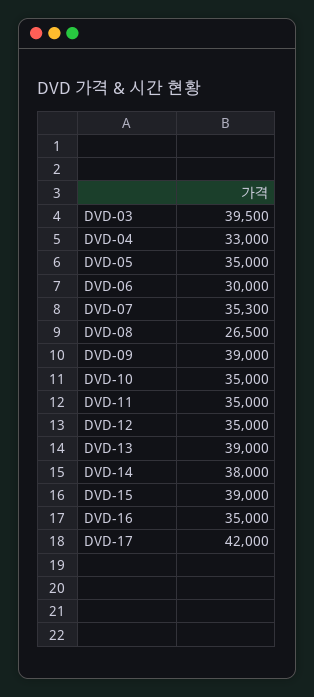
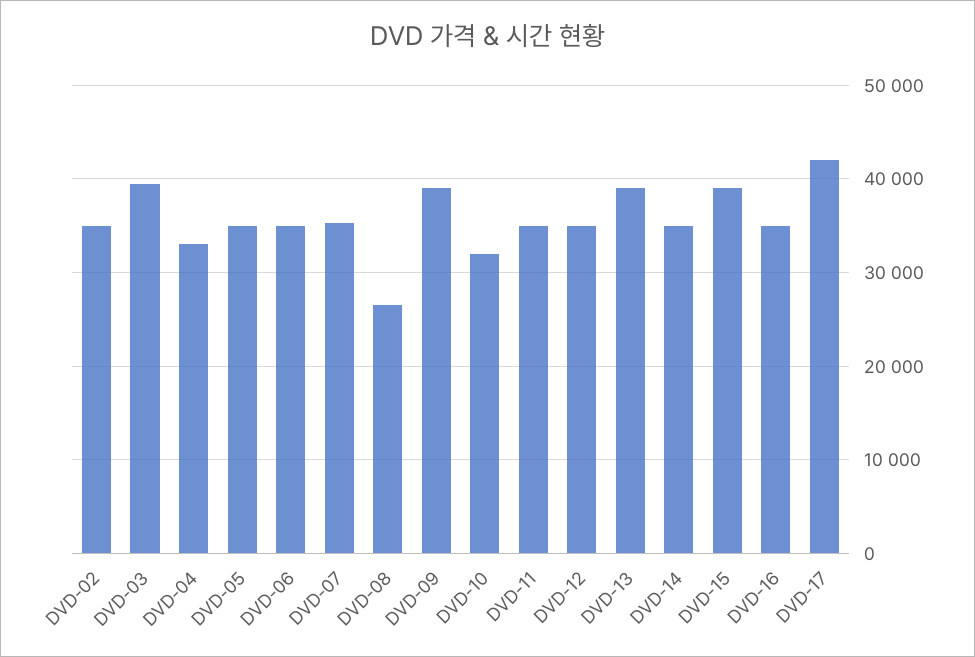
DVD-06: 30000 -> 35000
DVD-10: 35000 -> 32000
DVD-14: 38000 -> 35000
DVD-02: none -> 35000

